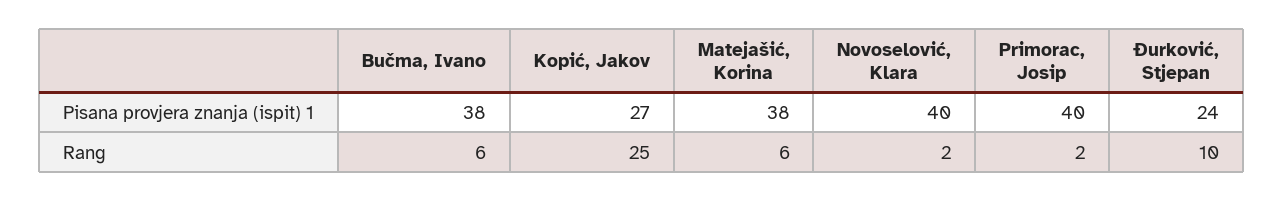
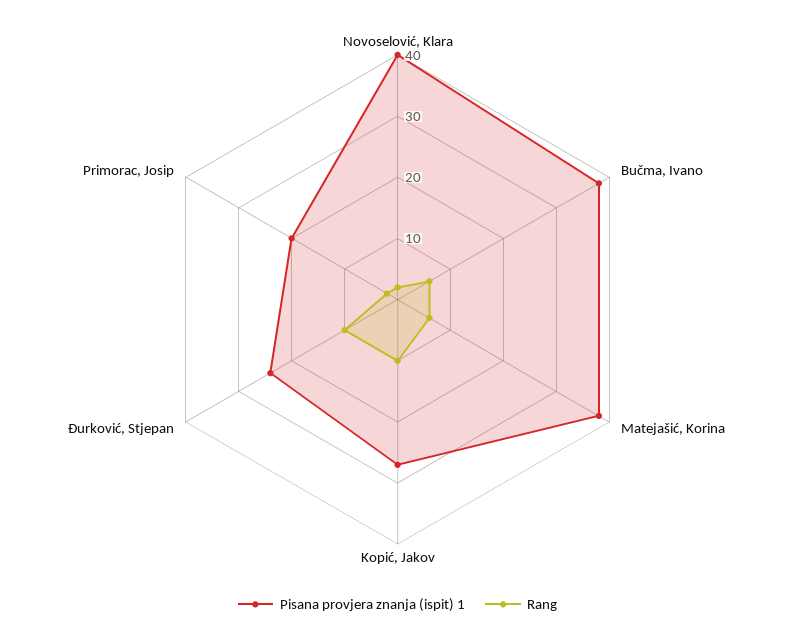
Pisana provjera znanja (ispit) 1, Primorac, Josip: 40 -> 20
Rang, Kopić, Jakov: 25 -> 10

